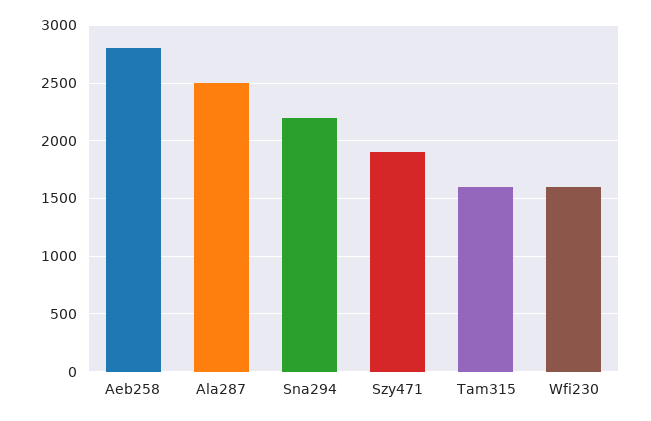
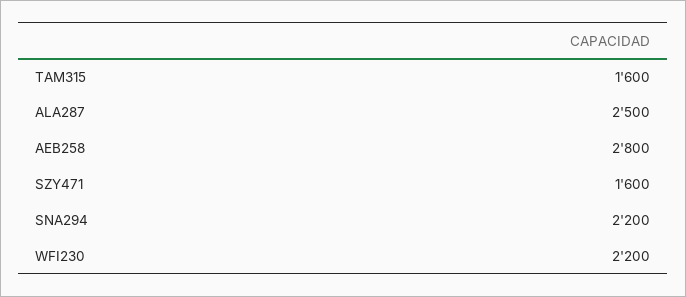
Szy471: 1900 -> 1600
Wfi230: 1600 -> 2200

